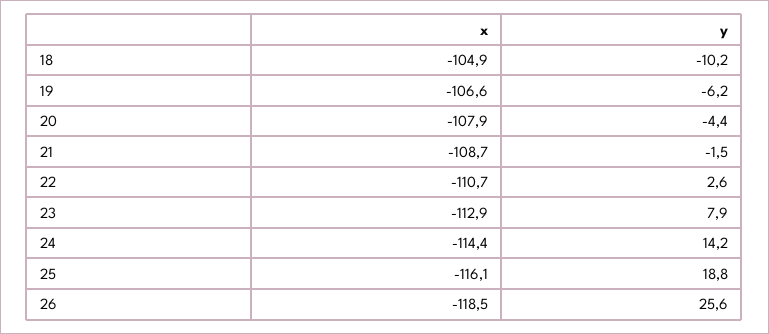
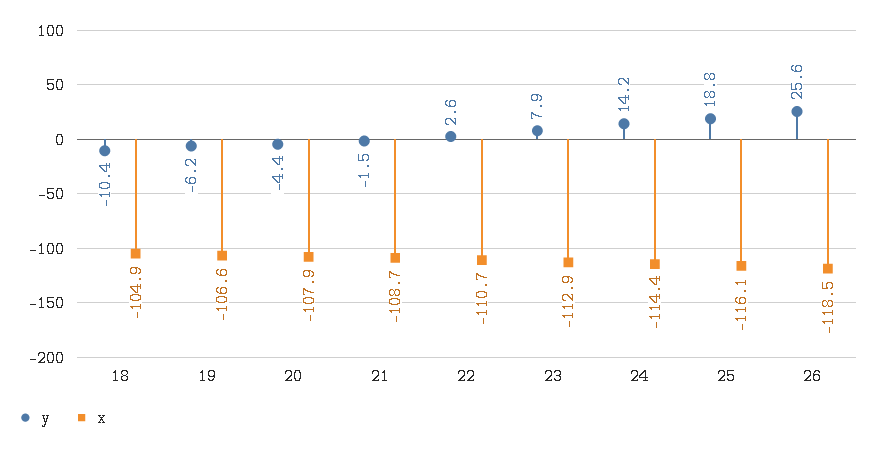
y, 18: -10.2 -> -10.4

